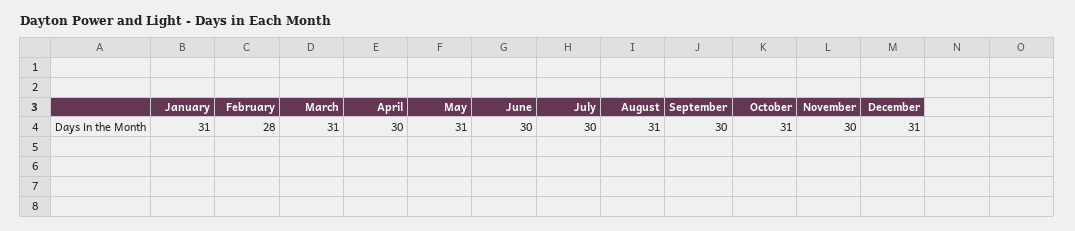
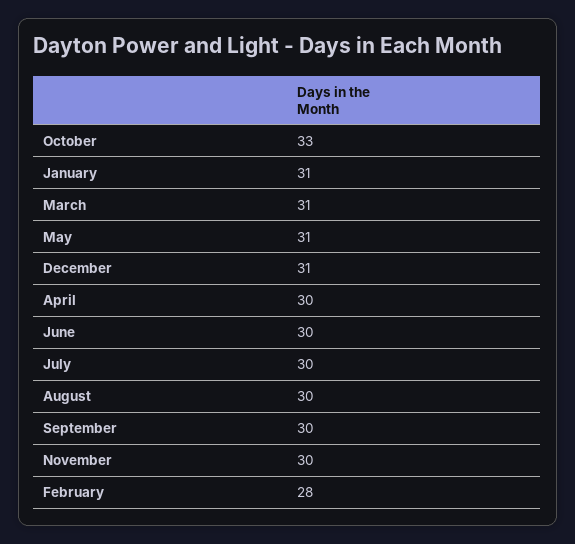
August: 31 -> 30
October: 31 -> 33

